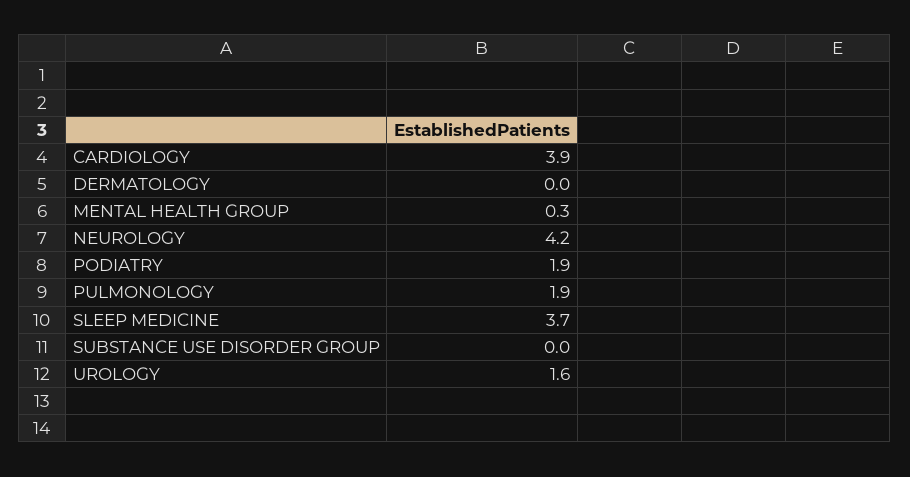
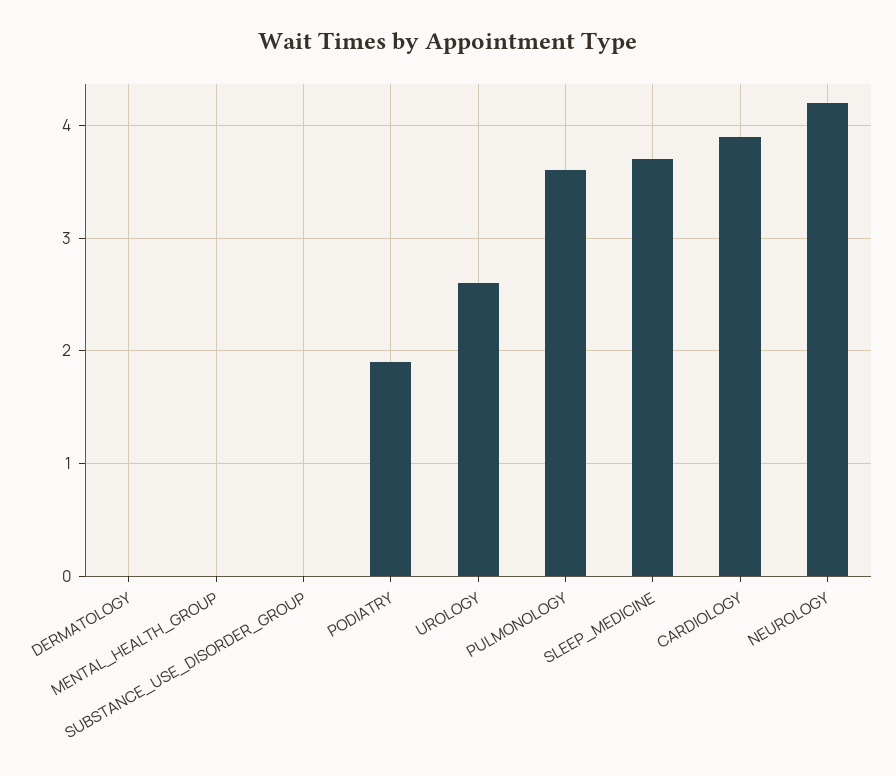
MENTAL HEALTH GROUP: 0.3 -> 0
PULMONOLOGY: 1.9 -> 3.6
UROLOGY: 1.6 -> 2.6

